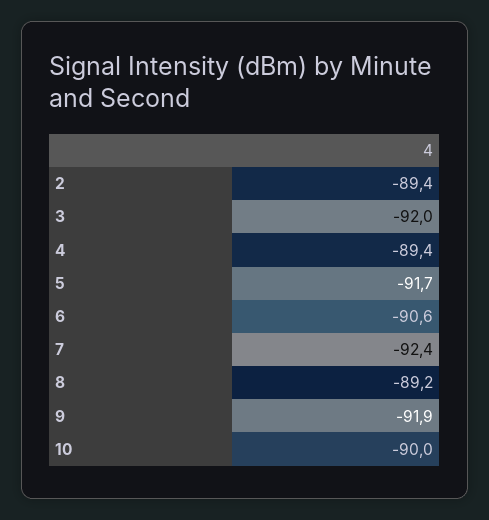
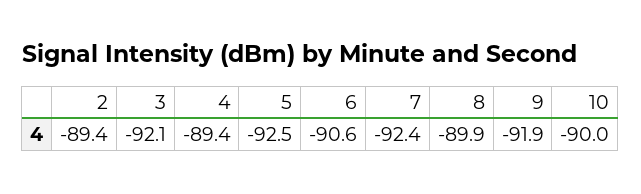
3: -92 -> -92.1
5: -91.7 -> -92.5
8: -89.2 -> -89.9

